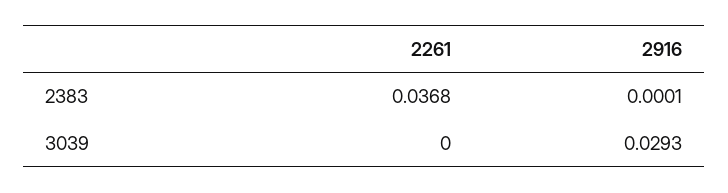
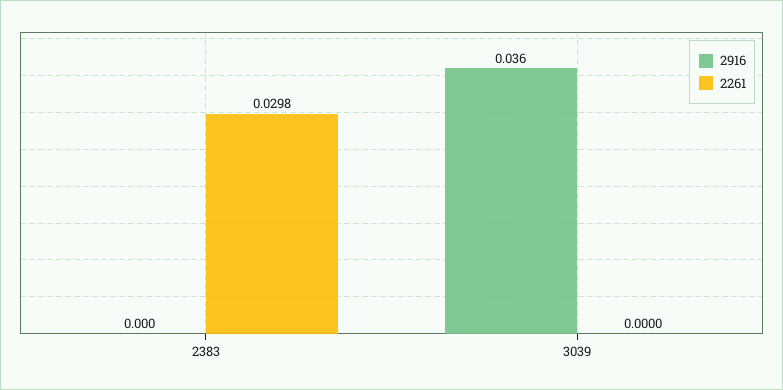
2261, 2383: 0.0368 -> 0.0298
2916, 3039: 0.0293 -> 0.036

